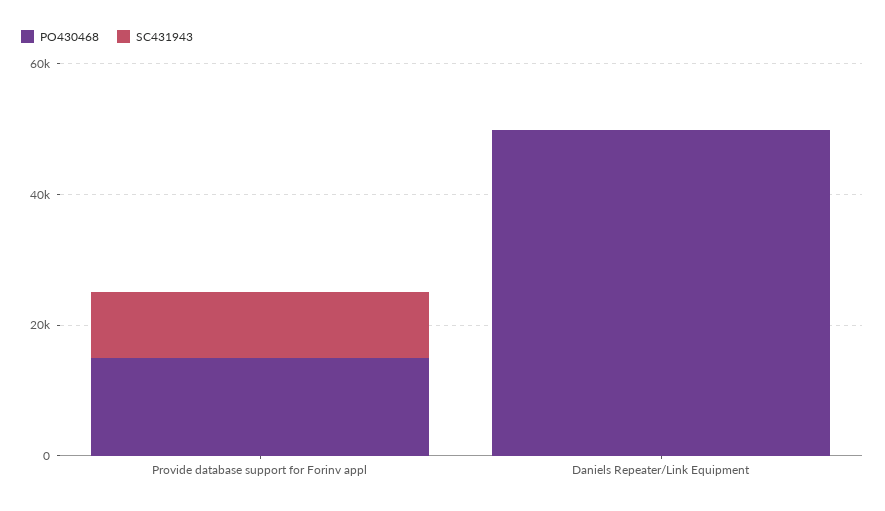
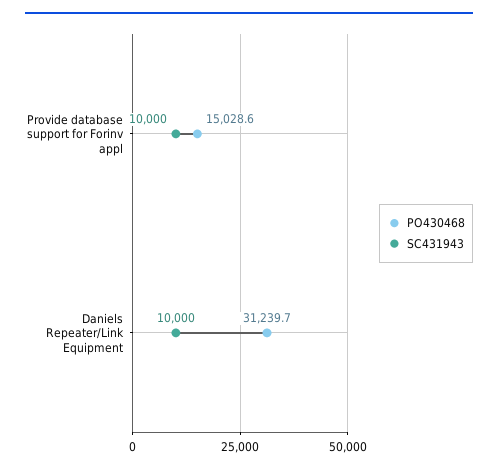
PO430468, Daniels Repeater/Link Equipment: 50000 -> 31239.7
SC431943, Daniels Repeater/Link Equipment: 0 -> 10000

